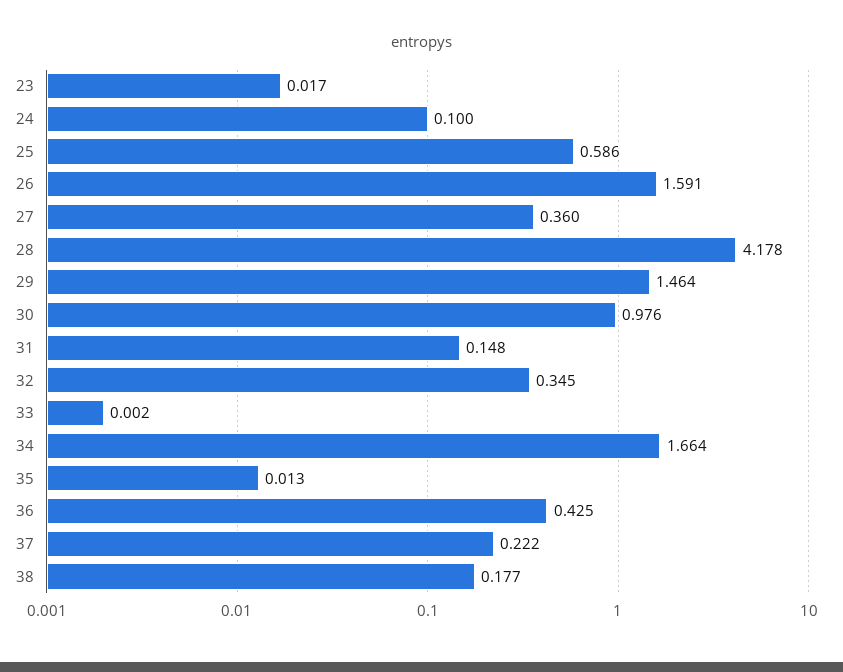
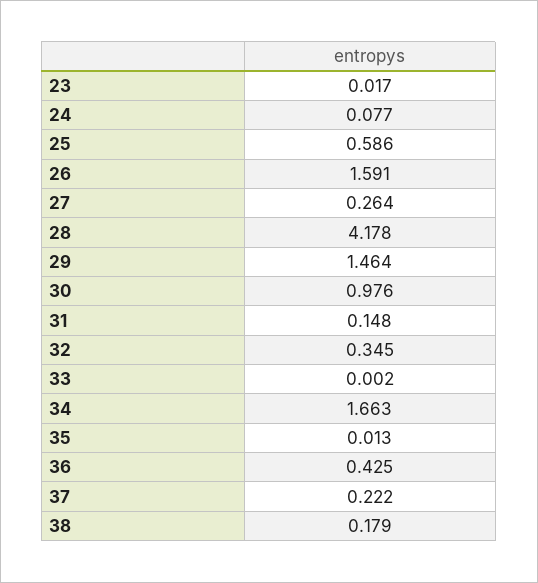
24: 0.1 -> 0.077
27: 0.36 -> 0.264
34: 1.664 -> 1.663
38: 0.177 -> 0.179

